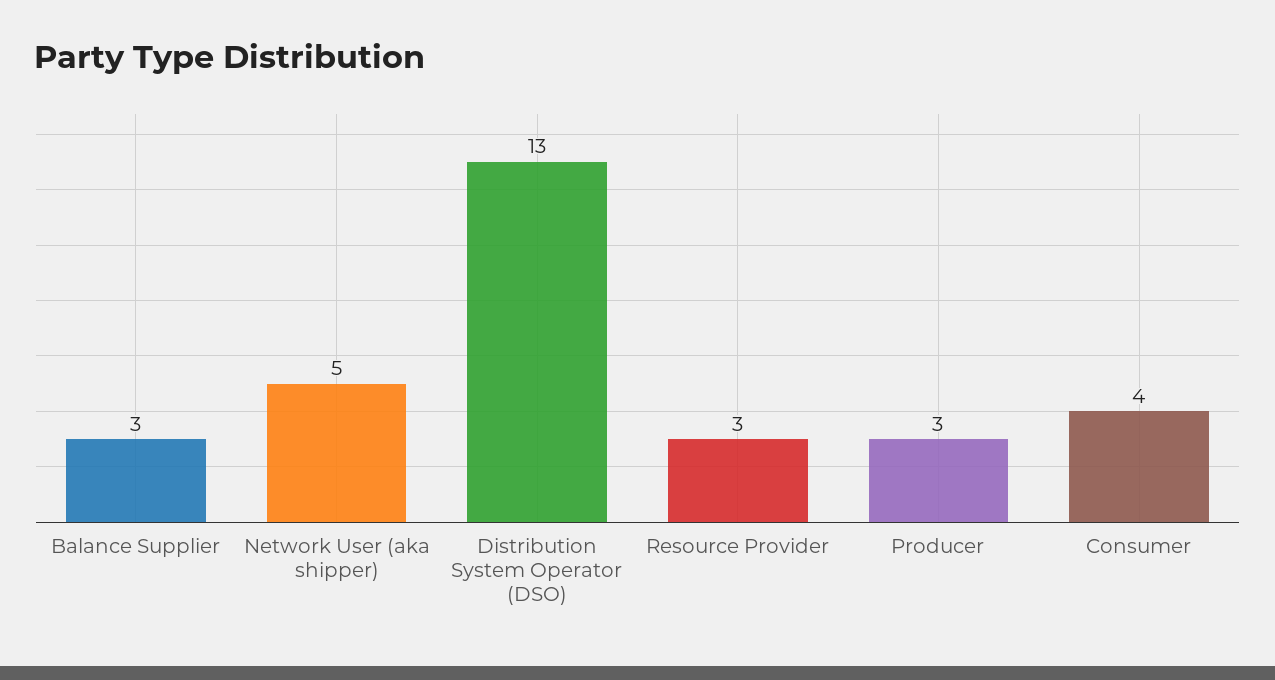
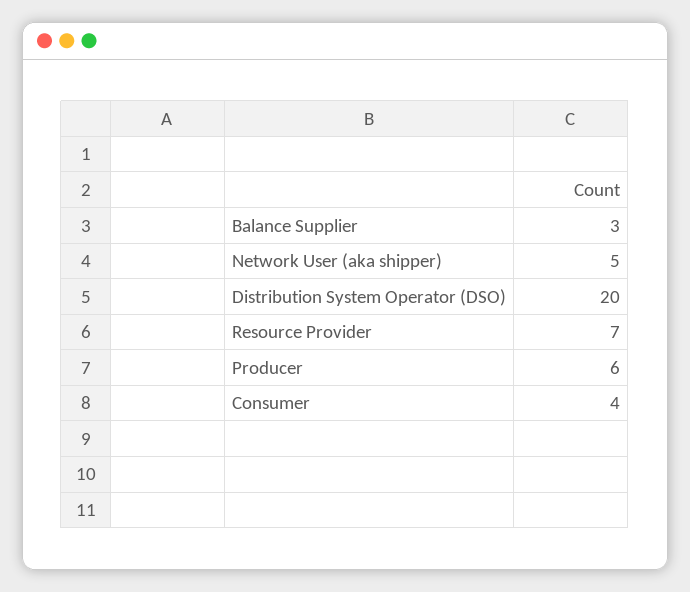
Distribution System Operator (DSO): 13 -> 20
Resource Provider: 3 -> 7
Producer: 3 -> 6

